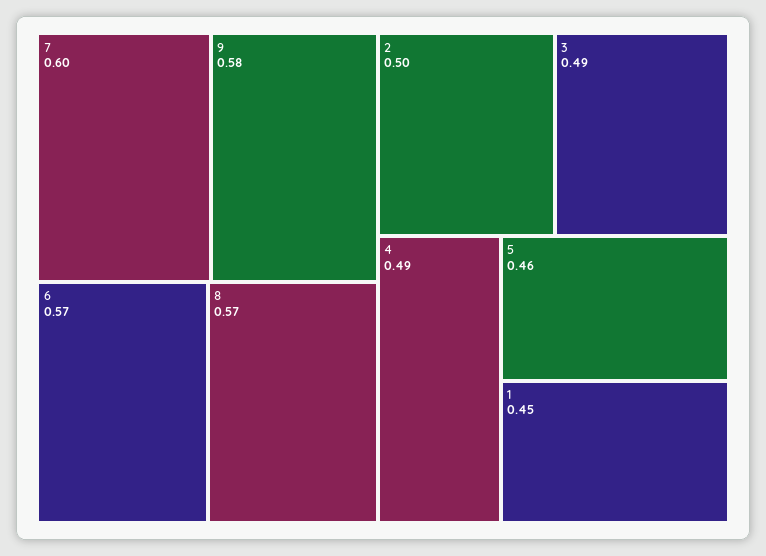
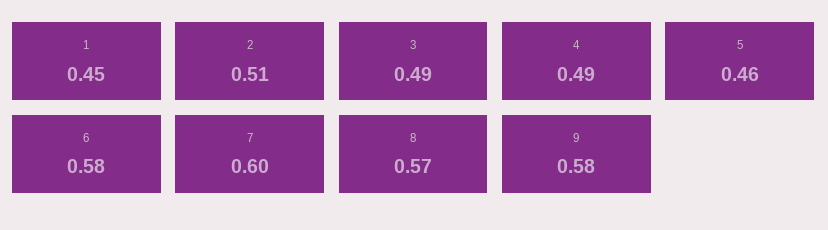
6: 0.57 -> 0.58
2: 0.5 -> 0.51

